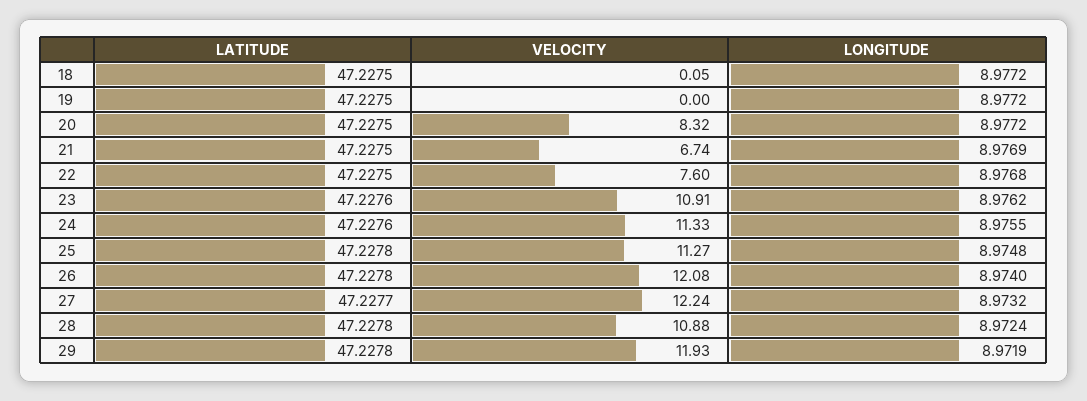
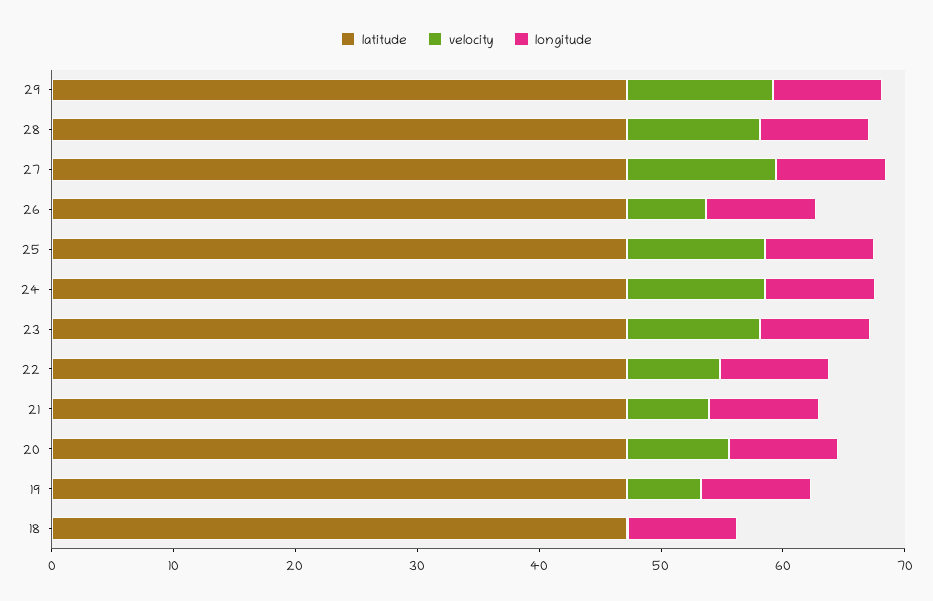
VELOCITY, 19: 0 -> 6
VELOCITY, 26: 12.08 -> 6

